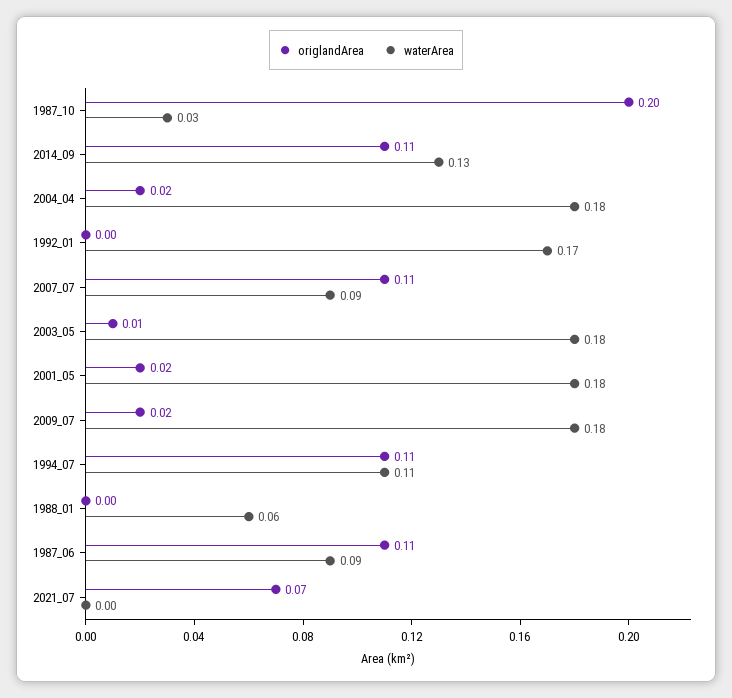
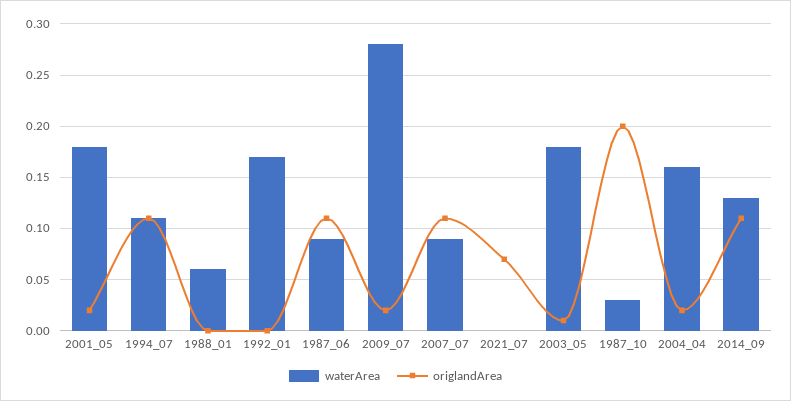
waterArea, 2004_04: 0.18 -> 0.16
waterArea, 2009_07: 0.18 -> 0.28

